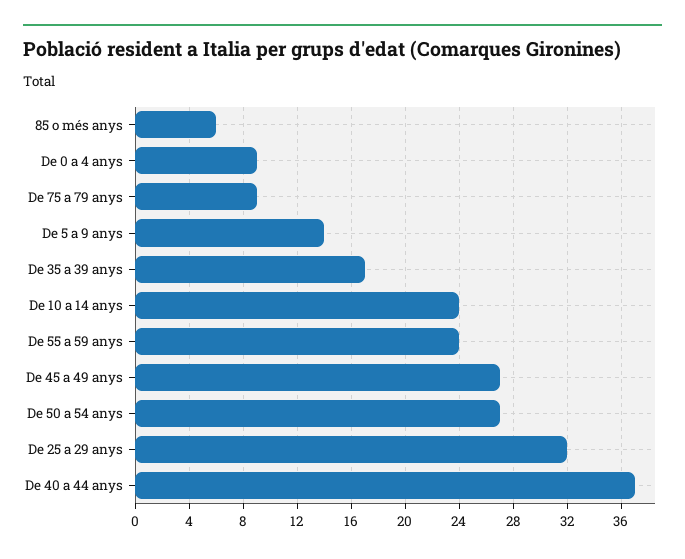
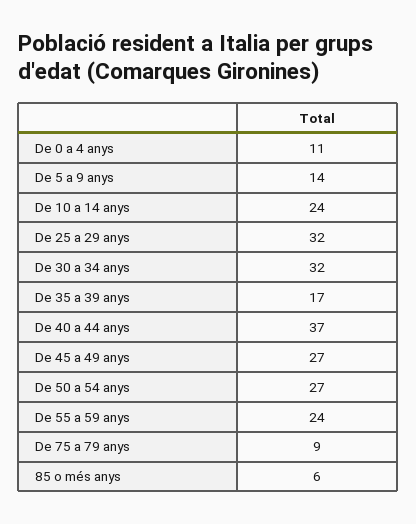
De 0 a 4 anys: 9 -> 11
De 30 a 34 anys: none -> 32

